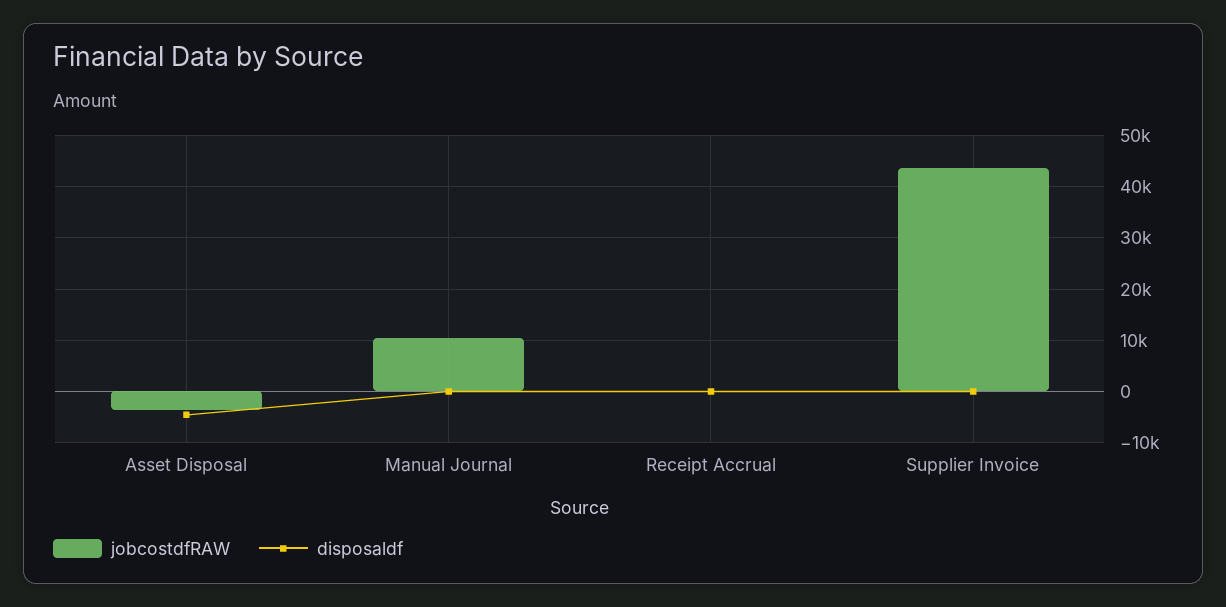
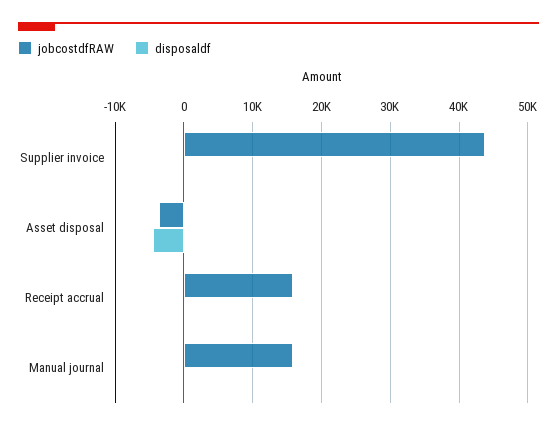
jobcostdfRAW, Manual Journal: 10000 -> 16000
jobcostdfRAW, Receipt Accrual: 0 -> 16000

